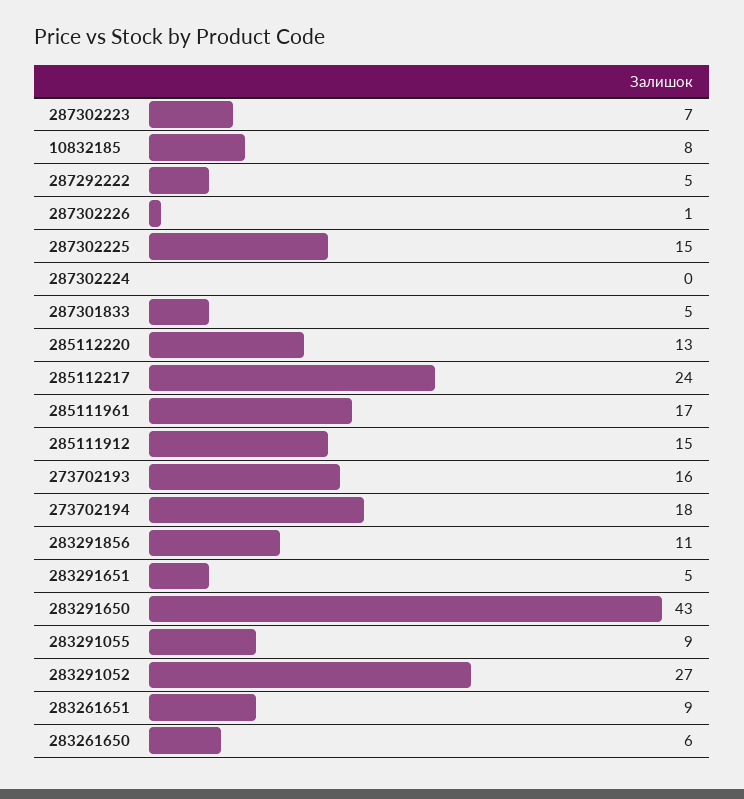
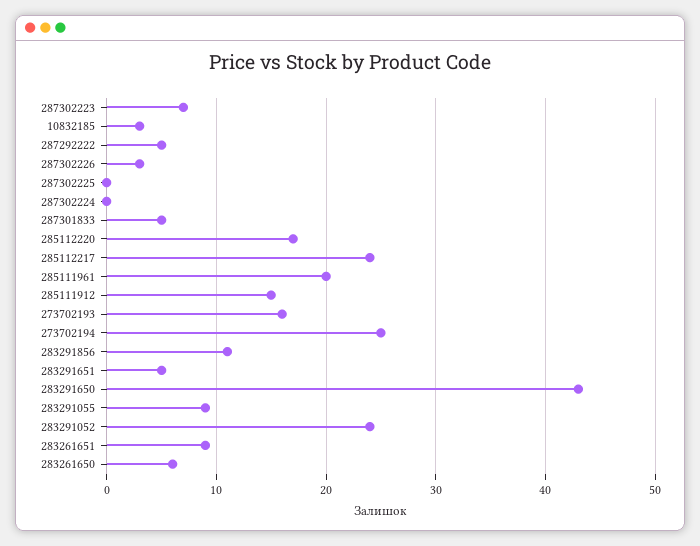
10832185: 8 -> 3
287302226: 1 -> 3
287302225: 15 -> 0
285112220: 13 -> 17
285111961: 17 -> 20
273702194: 18 -> 25
283291052: 27 -> 24

